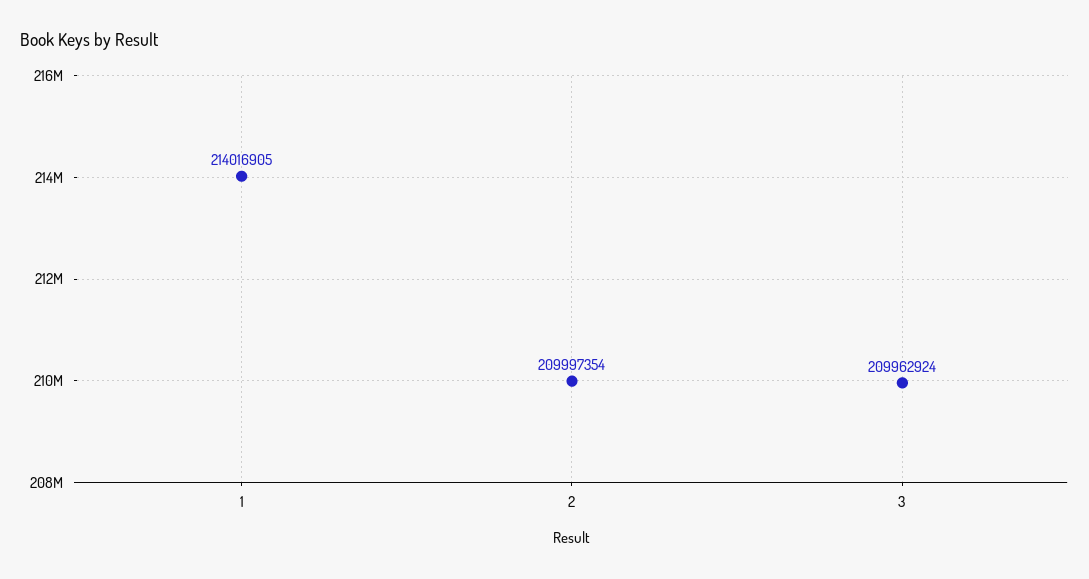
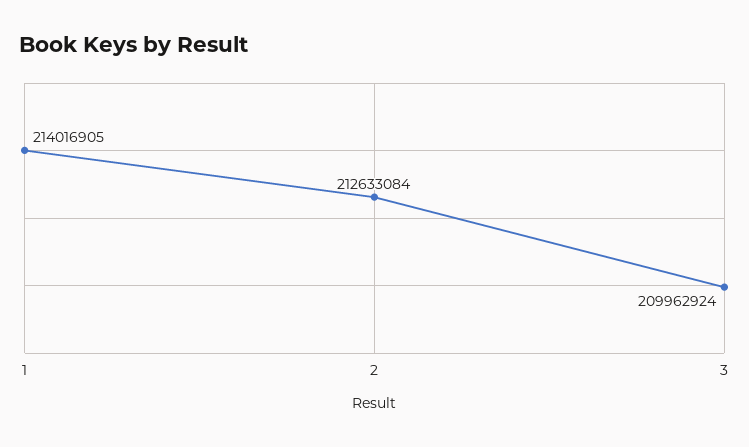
2: 209997354 -> 212633084

